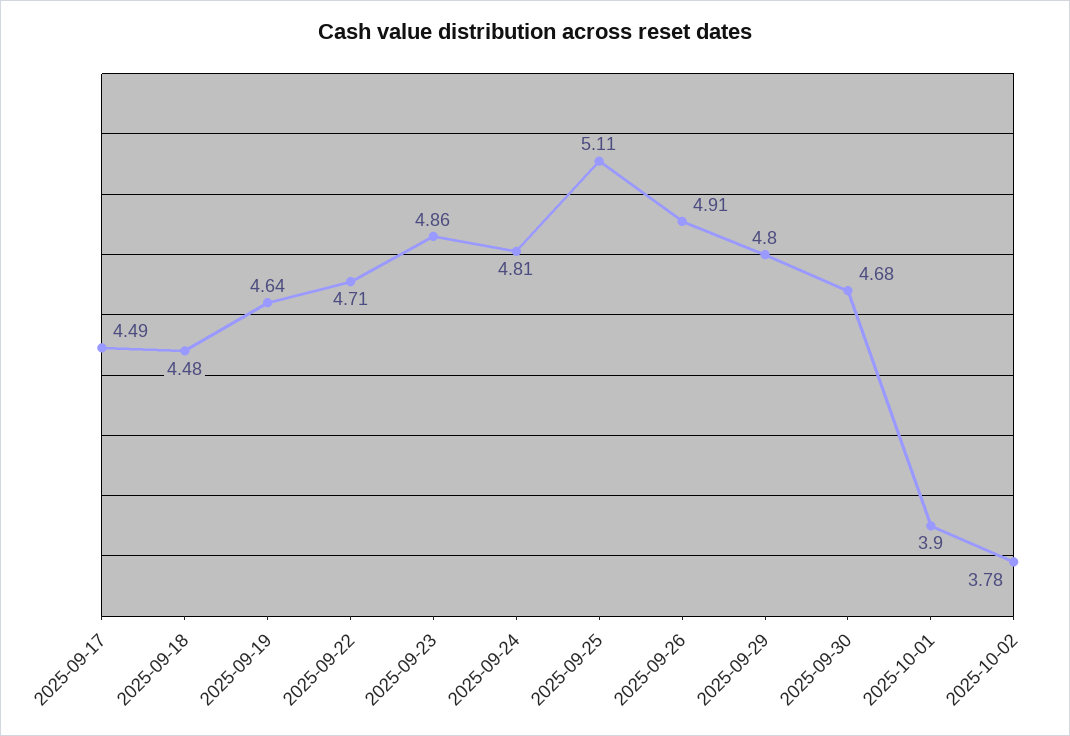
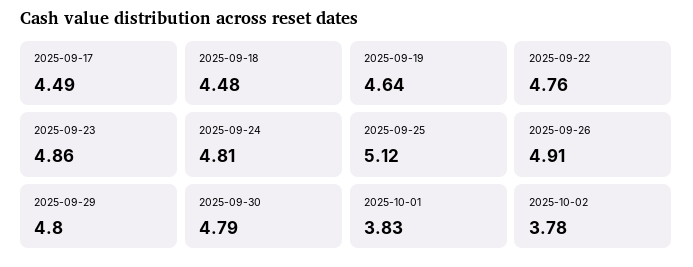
2025-09-22: 4.71 -> 4.76
2025-09-25: 5.11 -> 5.12
2025-09-30: 4.68 -> 4.79
2025-10-01: 3.9 -> 3.83

